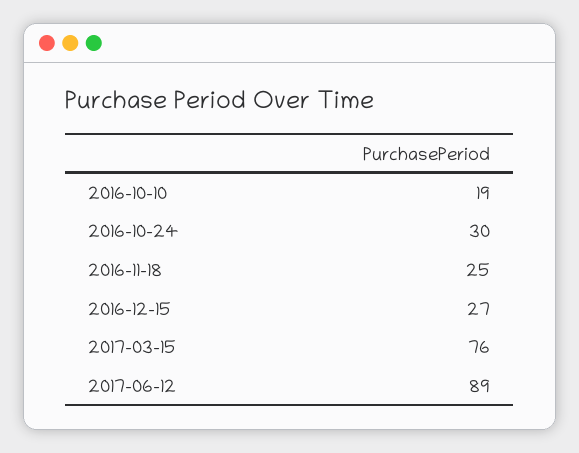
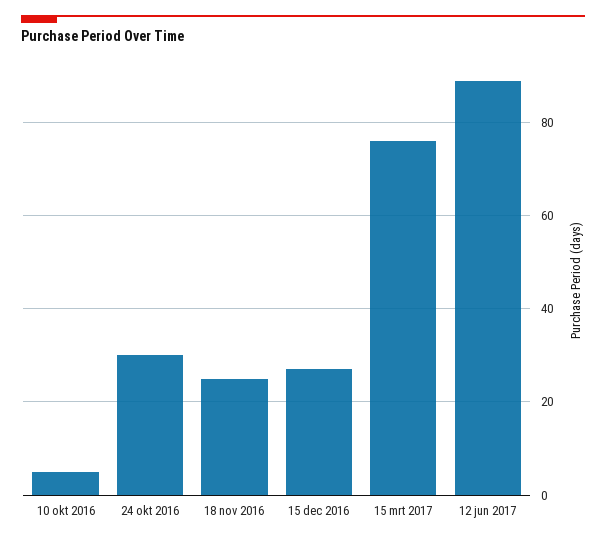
2016-10-10: 19 -> 5

